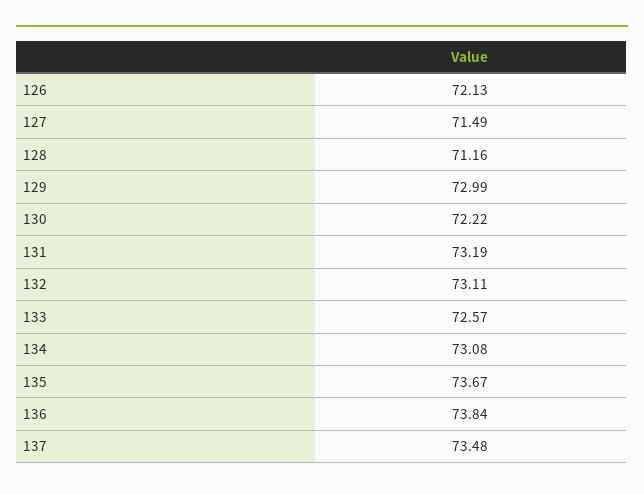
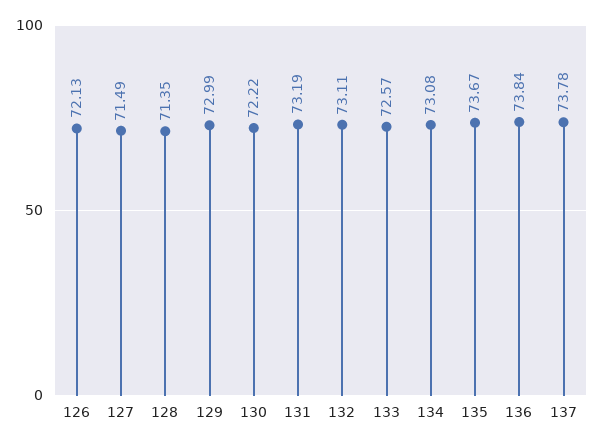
128: 71.16 -> 71.35
137: 73.48 -> 73.78

